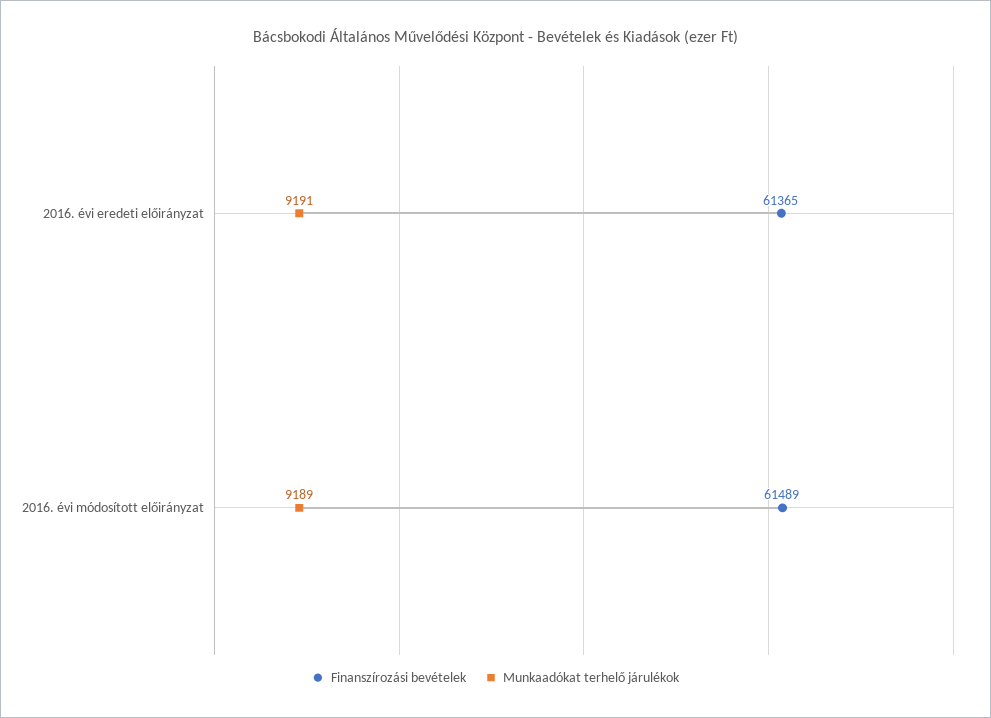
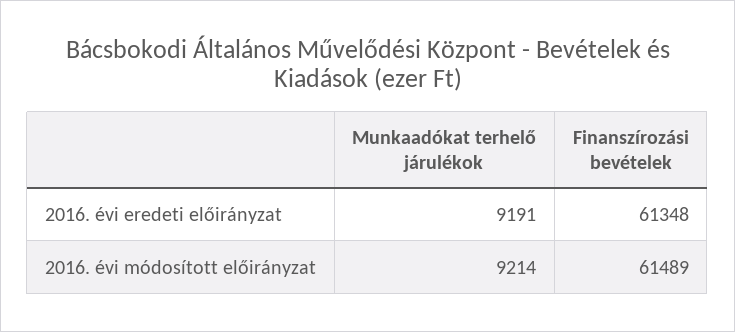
Finanszírozási bevételek, 2016. évi eredeti előirányzat: 61365 -> 61348
Munkaadókat terhelő járulékok, 2016. évi módosított előirányzat: 9189 -> 9214

